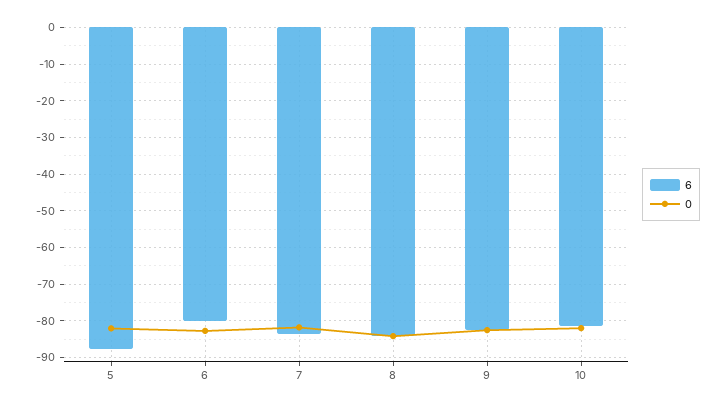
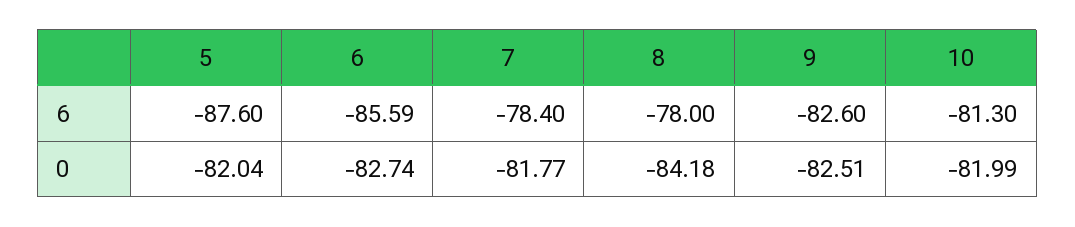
6, 6: -80 -> -85.59
6, 7: -84 -> -78.4
6, 8: -84 -> -78

